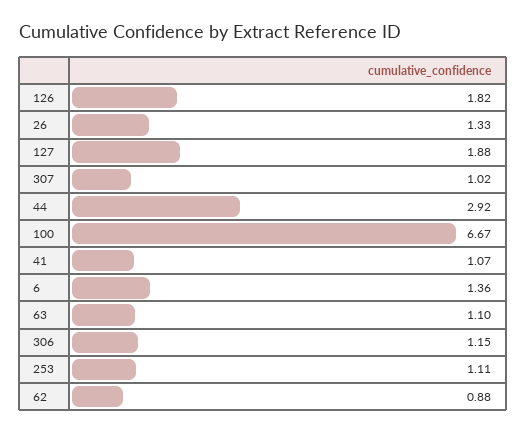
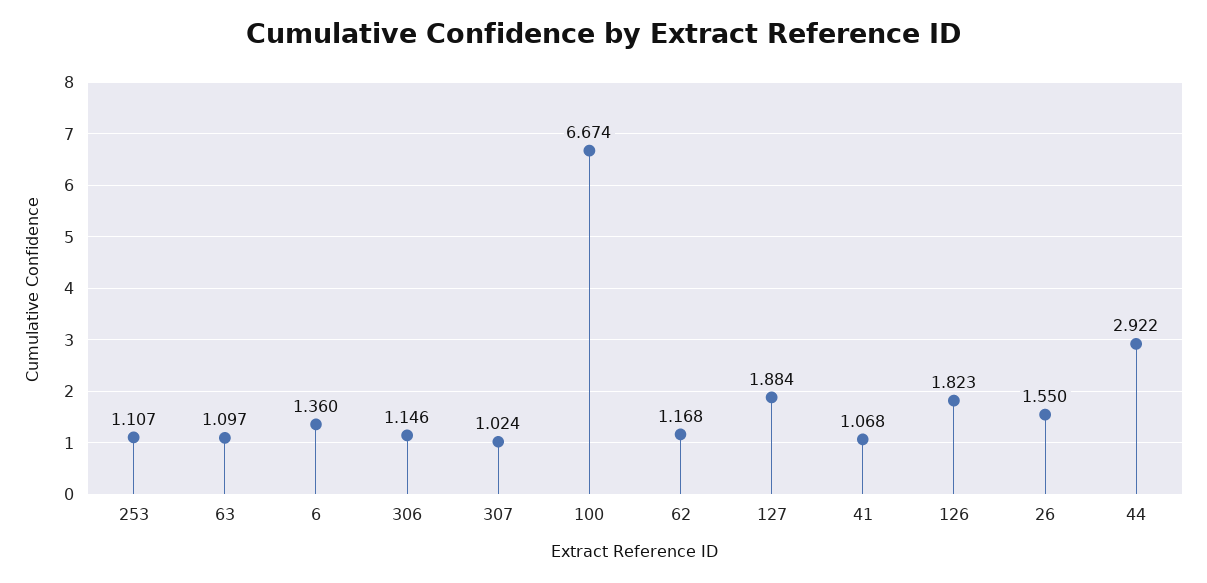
26: 1.33 -> 1.55
62: 0.88 -> 1.168

